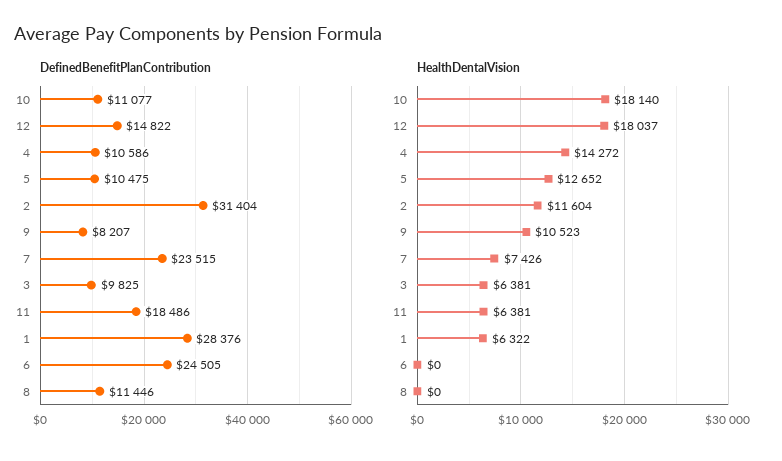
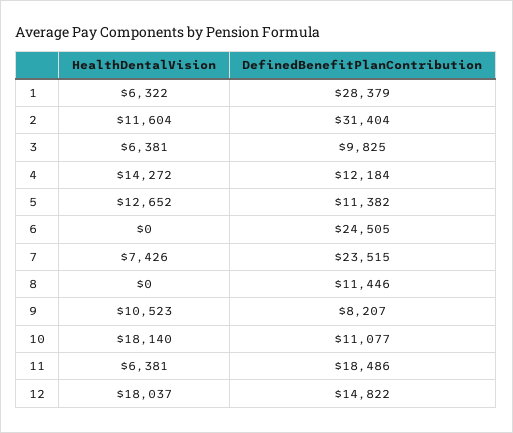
DefinedBenefitPlanContribution, 4: 10586 -> 12184
DefinedBenefitPlanContribution, 5: 10475 -> 11382
DefinedBenefitPlanContribution, 1: 28376 -> 28379

